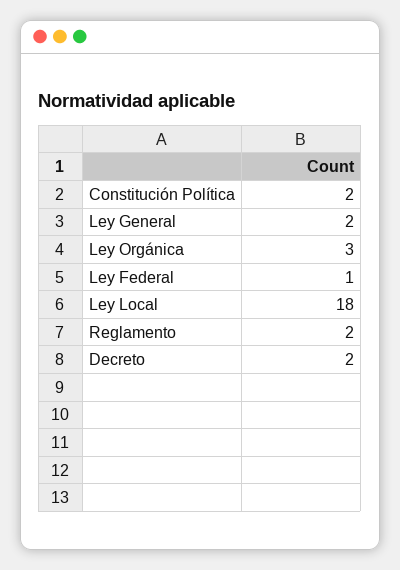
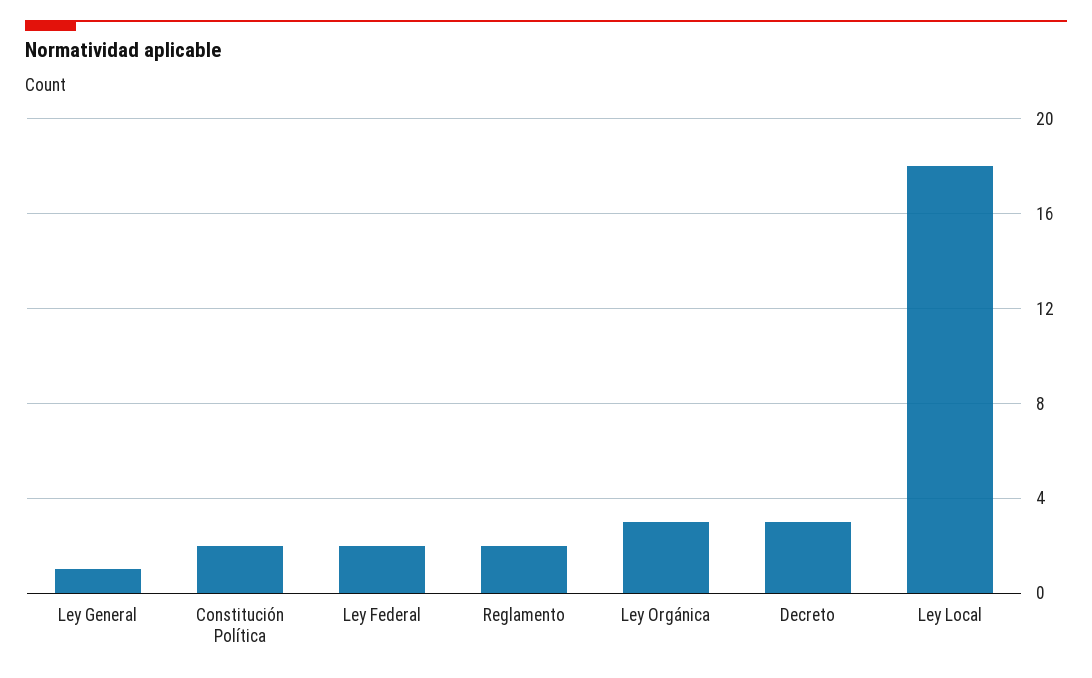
Ley General: 2 -> 1
Ley Federal: 1 -> 2
Decreto: 2 -> 3

